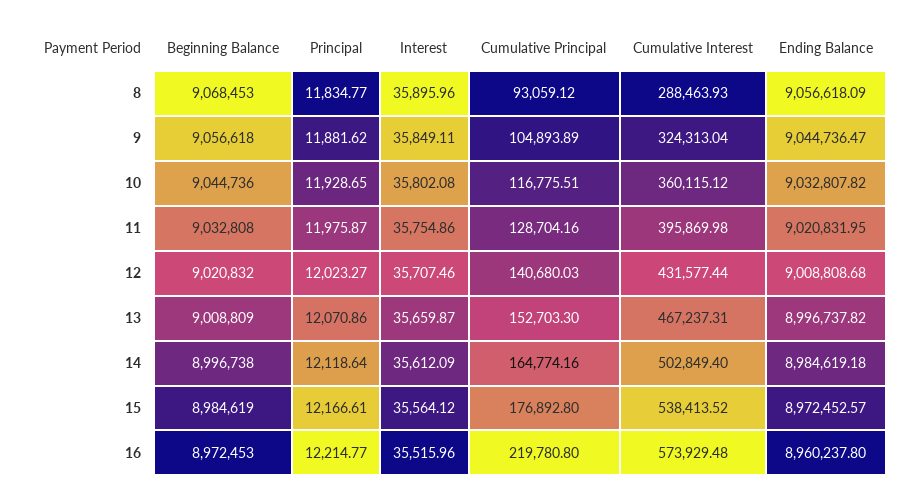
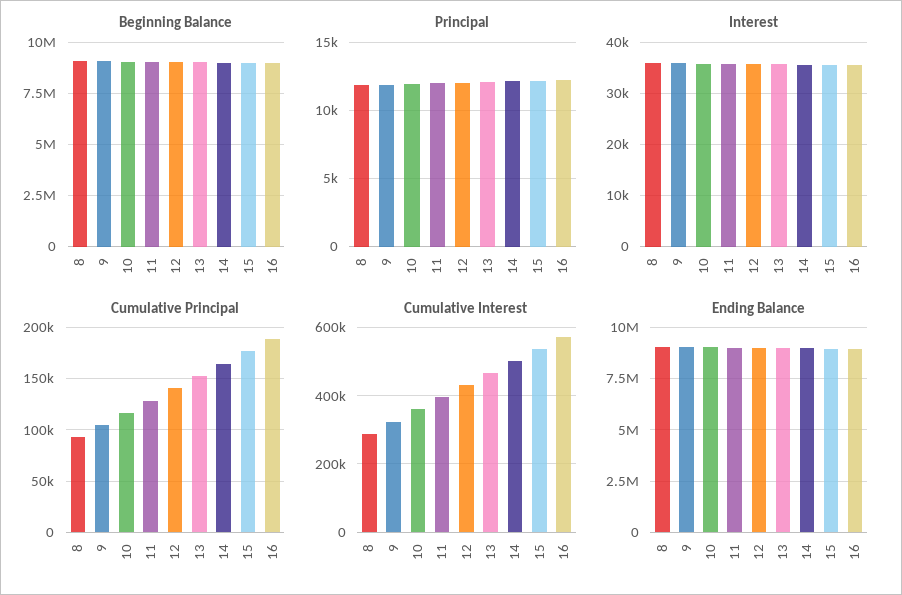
Cumulative Principal, 16: 219780.8 -> 190000

